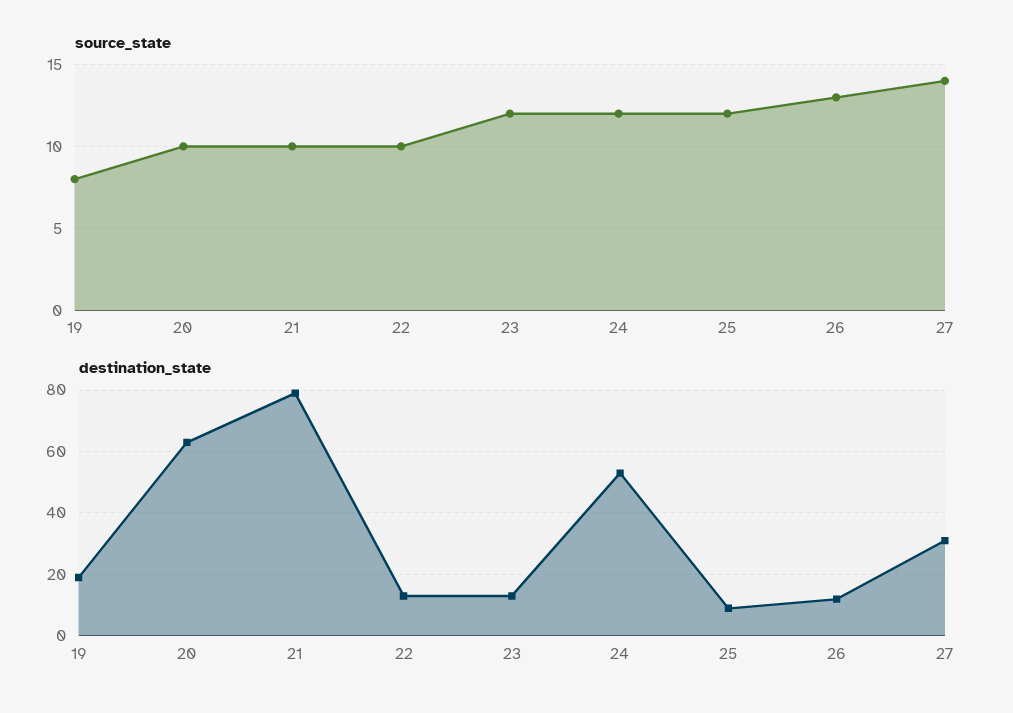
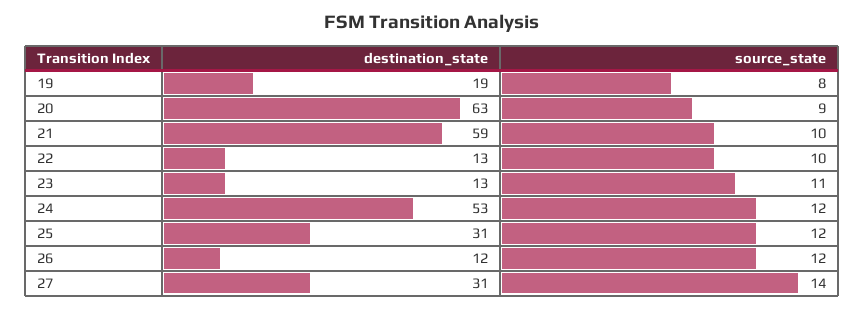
source_state, 20: 10 -> 9
source_state, 23: 12 -> 11
source_state, 26: 13 -> 12
destination_state, 21: 80 -> 59
destination_state, 25: 10 -> 31

